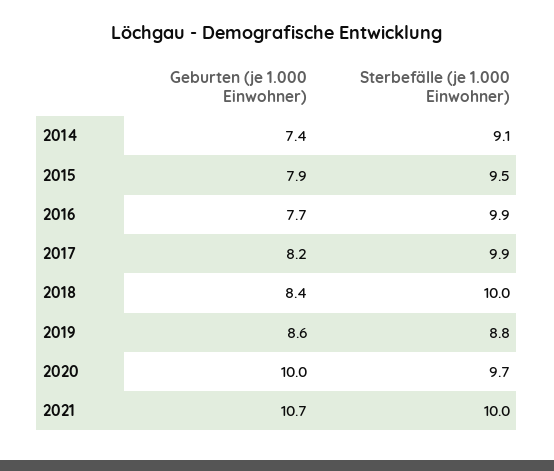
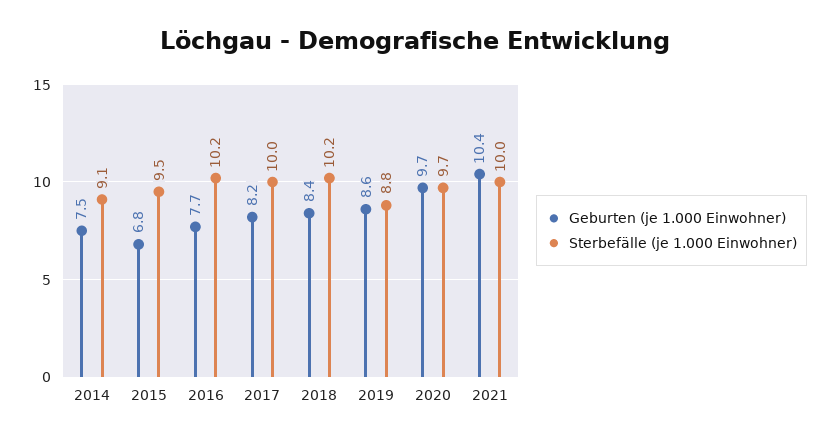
Geburten (je 1.000 Einwohner), 2014: 7.4 -> 7.5
Geburten (je 1.000 Einwohner), 2015: 7.9 -> 6.8
Sterbefälle (je 1.000 Einwohner), 2016: 9.9 -> 10.2
Sterbefälle (je 1.000 Einwohner), 2017: 9.9 -> 10
Sterbefälle (je 1.000 Einwohner), 2018: 10 -> 10.2
Geburten (je 1.000 Einwohner), 2020: 10 -> 9.7
Geburten (je 1.000 Einwohner), 2021: 10.7 -> 10.4

